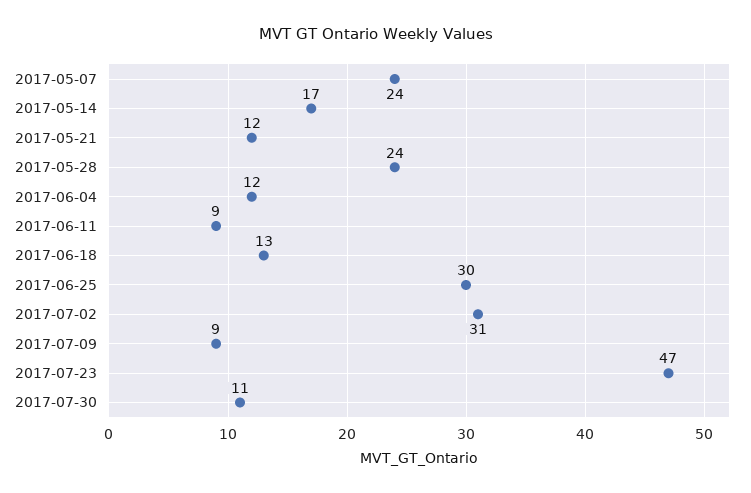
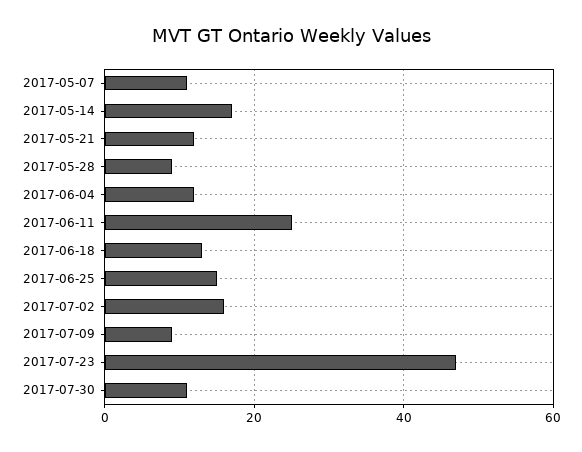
2017-05-07: 24 -> 10
2017-05-28: 24 -> 10
2017-06-11: 9 -> 25
2017-06-25: 30 -> 15
2017-07-02: 31 -> 15

